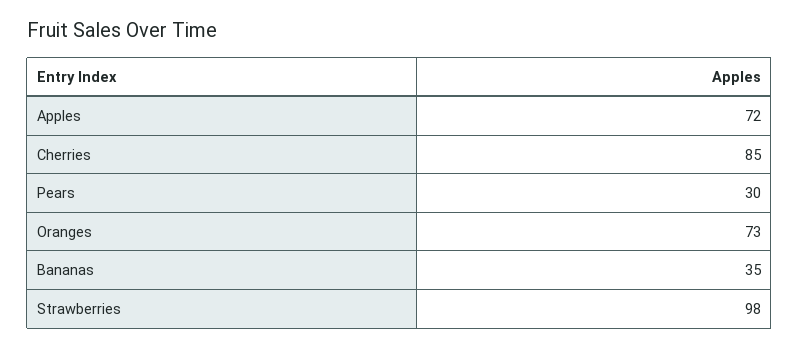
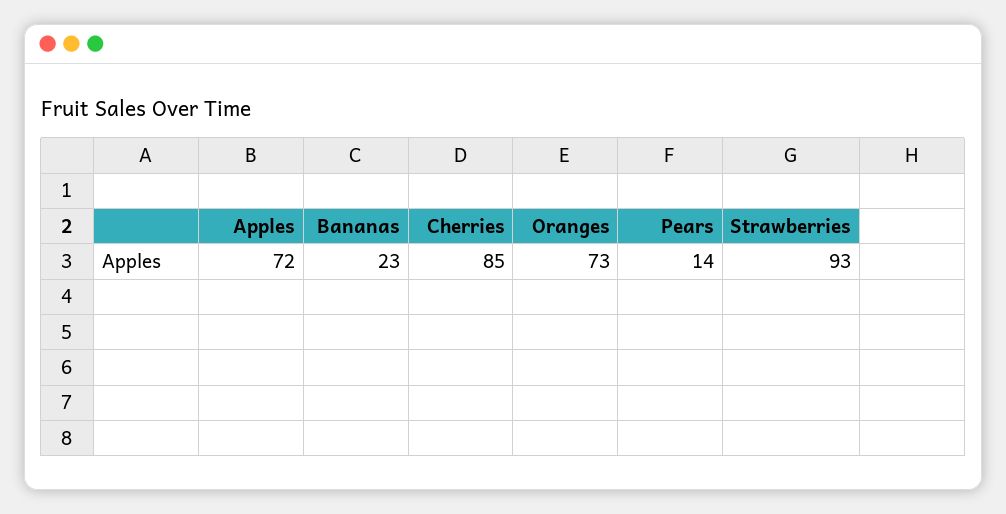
Pears: 30 -> 14
Bananas: 35 -> 23
Strawberries: 98 -> 93

